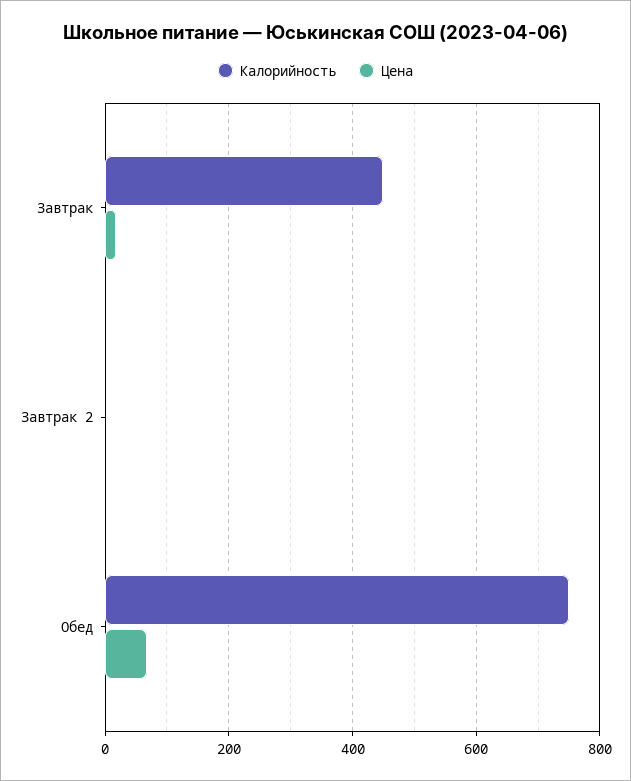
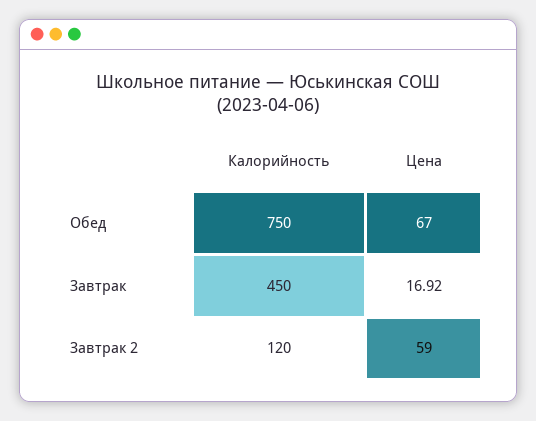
Калорийность, Завтрак 2: 0 -> 120
Цена, Завтрак 2: 0 -> 59

